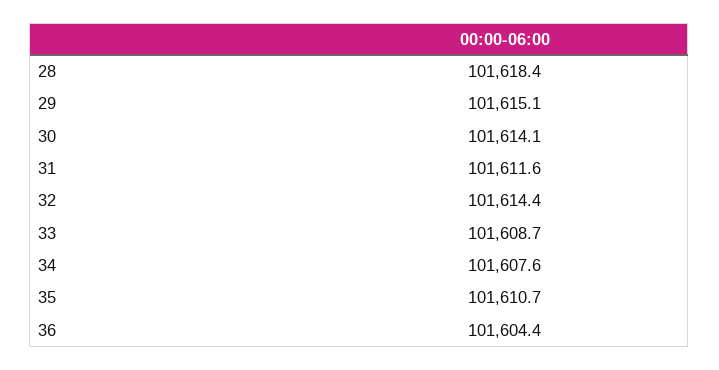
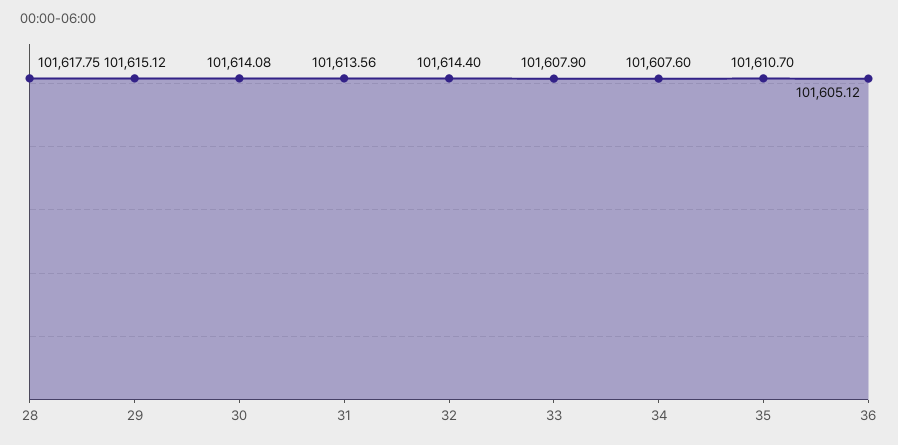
28: 101618.4 -> 101617.75
31: 101611.6 -> 101613.56
33: 101608.7 -> 101607.9
36: 101604.4 -> 101605.12

